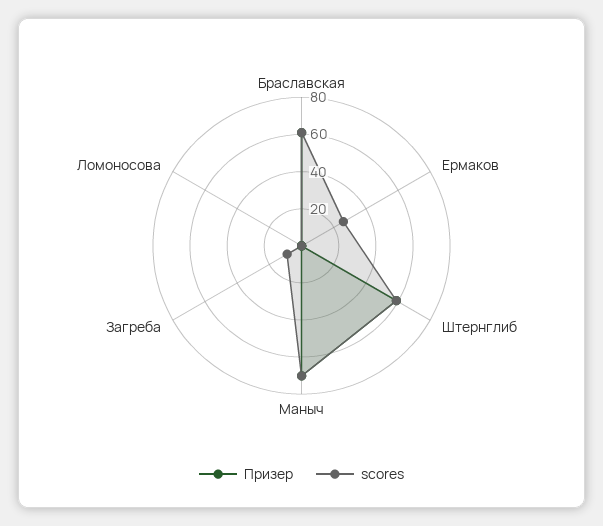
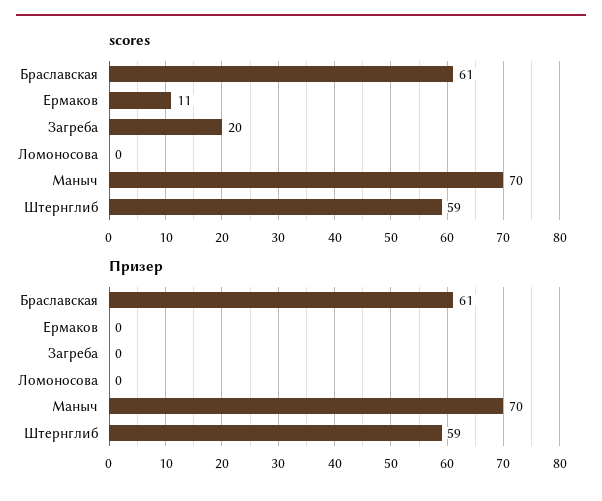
scores, Ермаков: 25 -> 11
scores, Загреба: 10 -> 20

